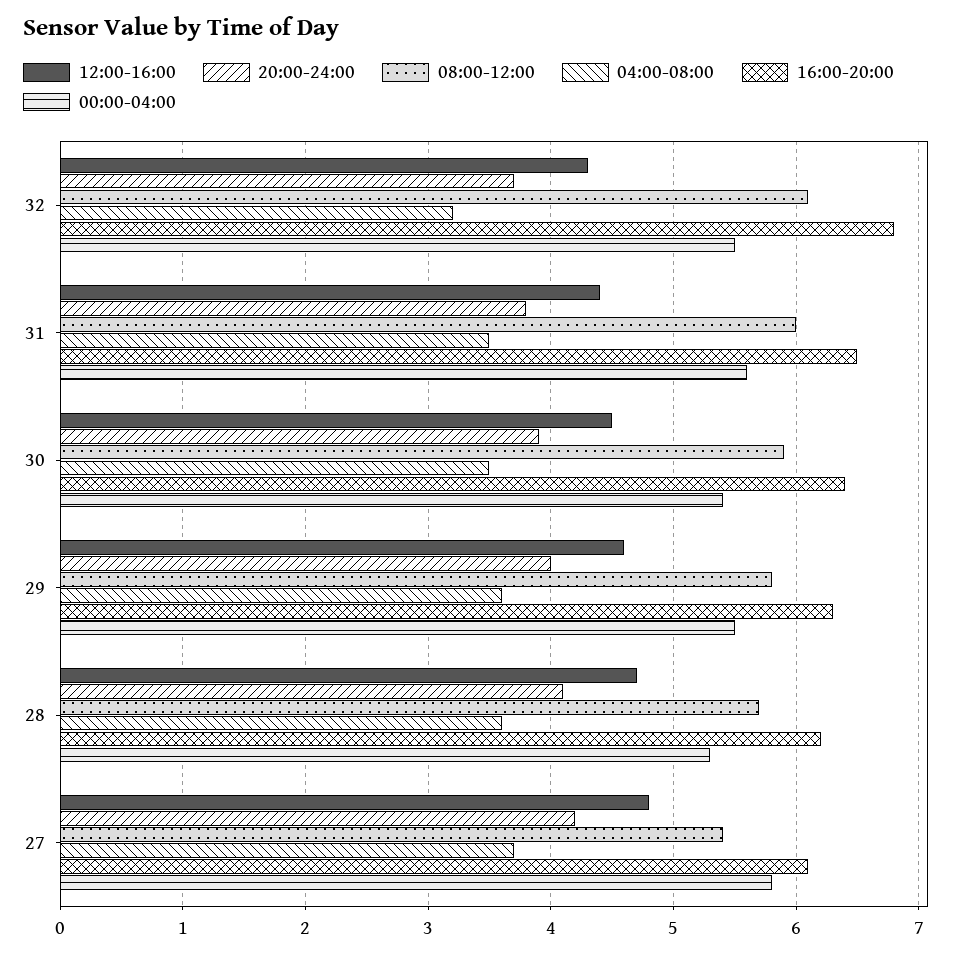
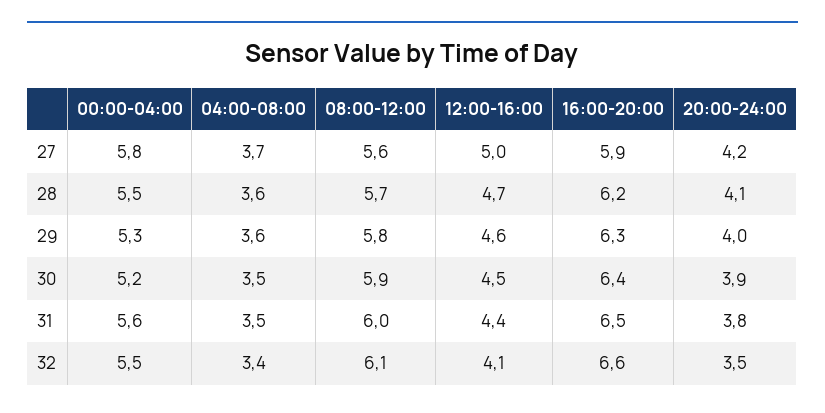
12:00-16:00, 32: 4.3 -> 4.1
20:00-24:00, 32: 3.7 -> 3.5
04:00-08:00, 32: 3.2 -> 3.4
16:00-20:00, 32: 6.8 -> 6.6
00:00-04:00, 30: 5.4 -> 5.2
00:00-04:00, 29: 5.5 -> 5.3
00:00-04:00, 28: 5.3 -> 5.5
12:00-16:00, 27: 4.8 -> 5
08:00-12:00, 27: 5.4 -> 5.6
16:00-20:00, 27: 6.1 -> 5.9

